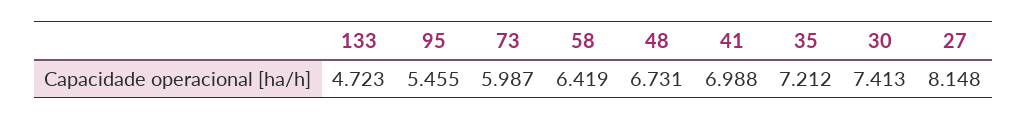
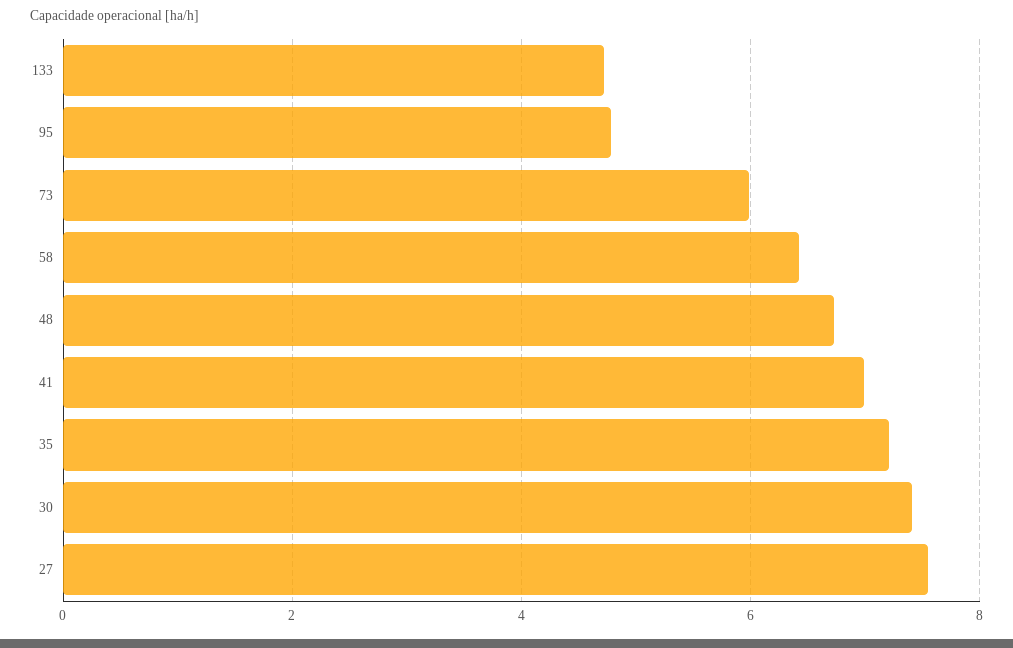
95: 5.455 -> 4.8
27: 8.148 -> 7.6

